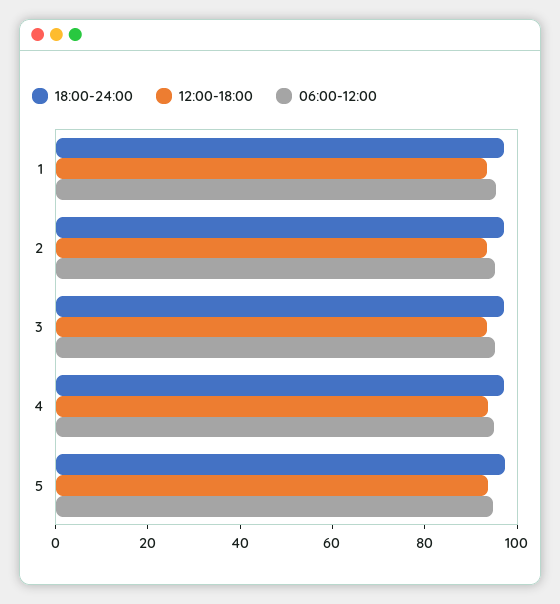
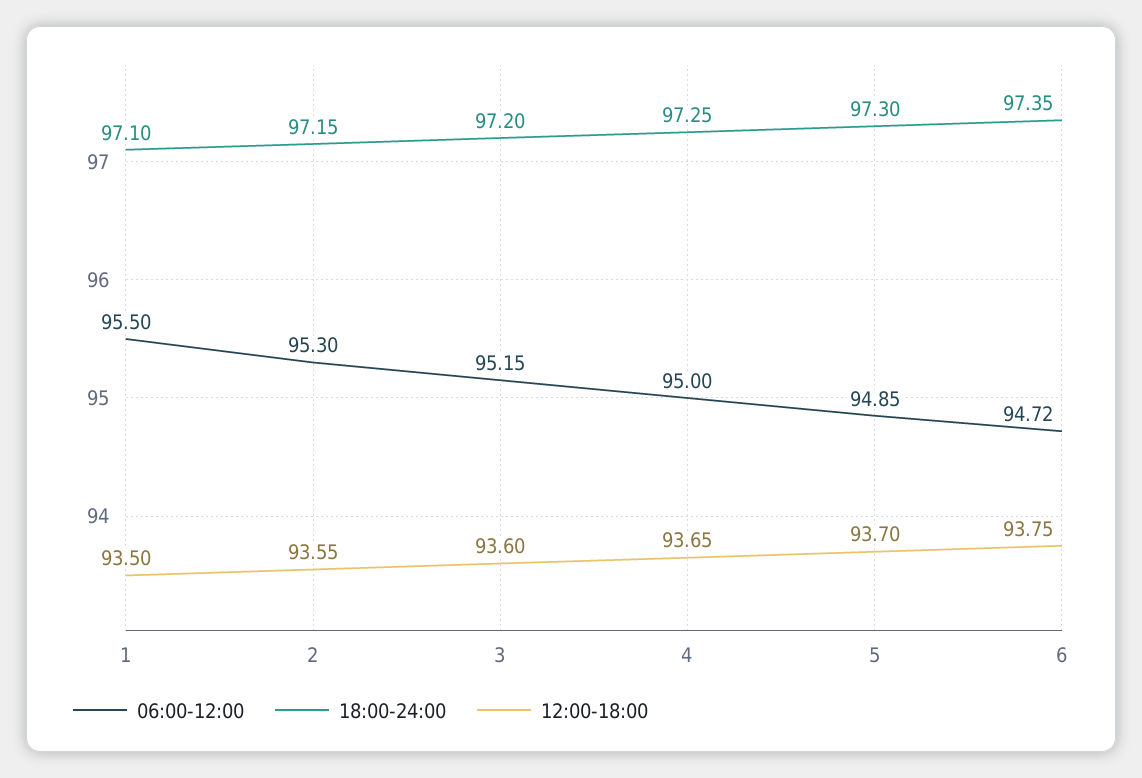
06:00-12:00, 6: none -> 94.72
18:00-24:00, 6: none -> 97.35
12:00-18:00, 6: none -> 93.75

